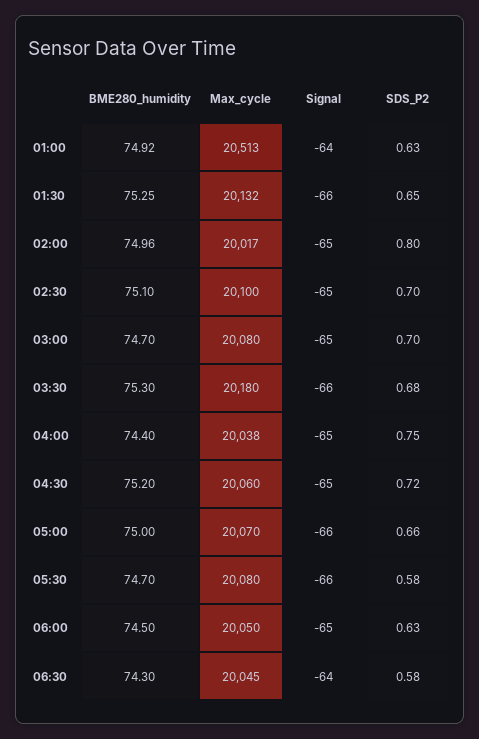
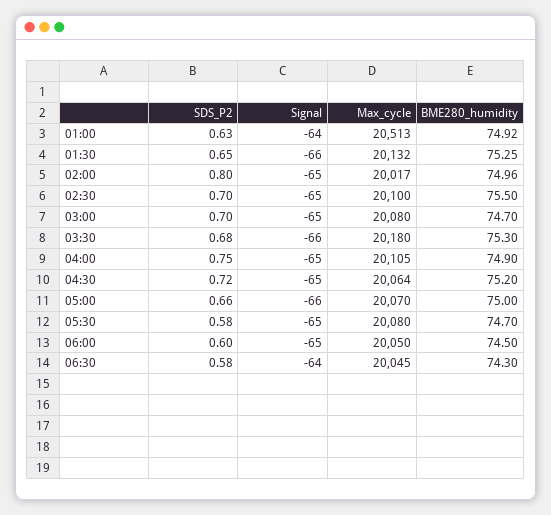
BME280_humidity, 02:30: 75.1 -> 75.5
BME280_humidity, 04:00: 74.4 -> 74.9
Max_cycle, 04:00: 20038 -> 20105
Max_cycle, 04:30: 20060 -> 20064
Signal, 05:30: -66 -> -65
SDS_P2, 06:00: 0.63 -> 0.6

